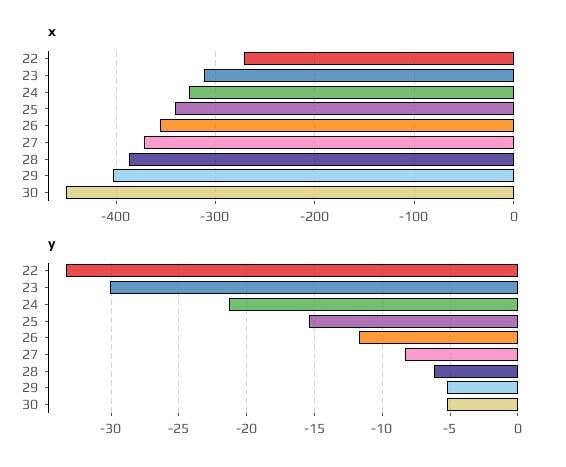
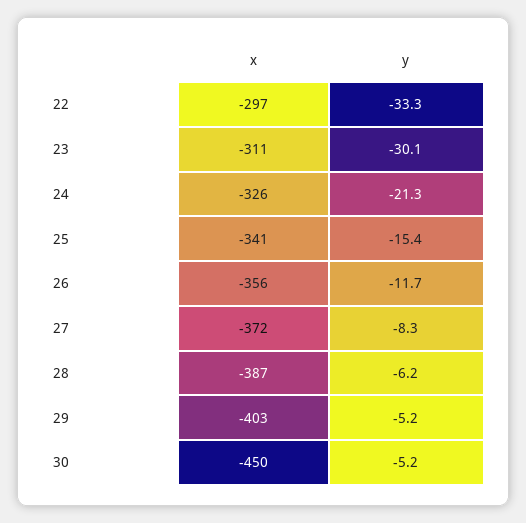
x, 22: -270 -> -297

